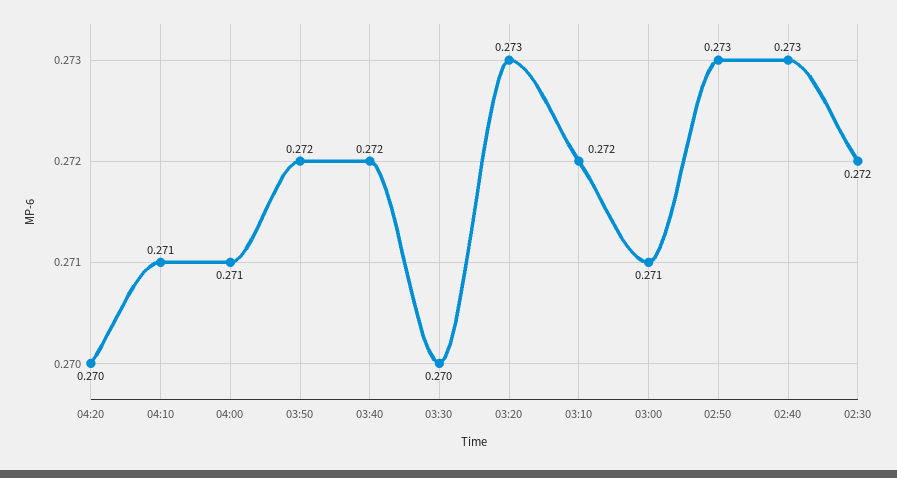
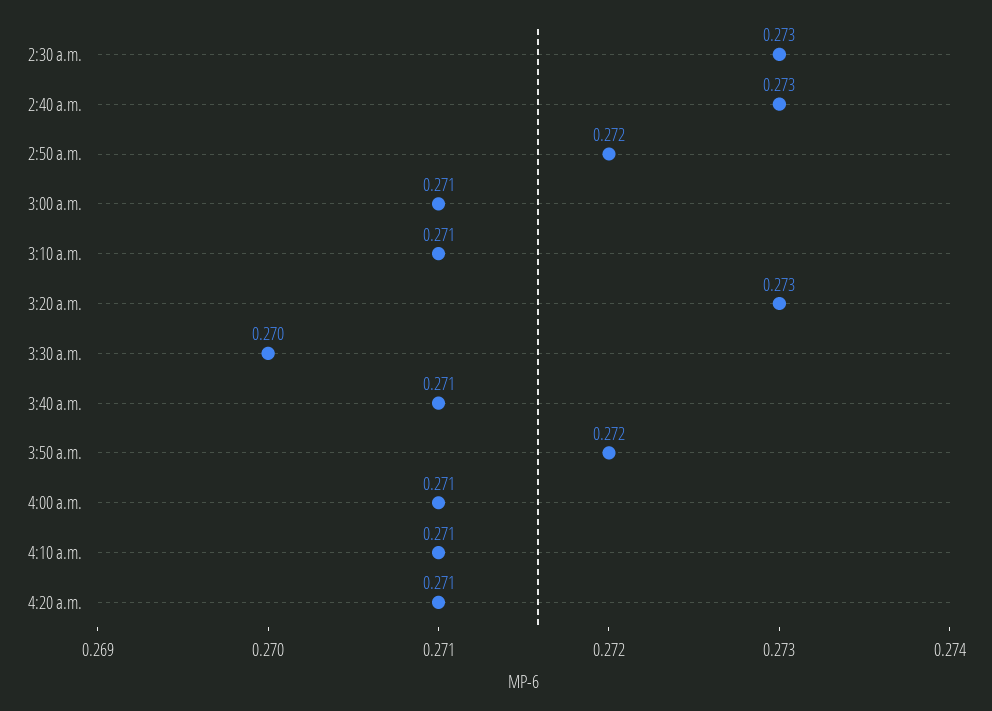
04:20: 0.27 -> 0.271
03:40: 0.272 -> 0.271
03:10: 0.272 -> 0.271
02:50: 0.273 -> 0.272
02:30: 0.272 -> 0.273

